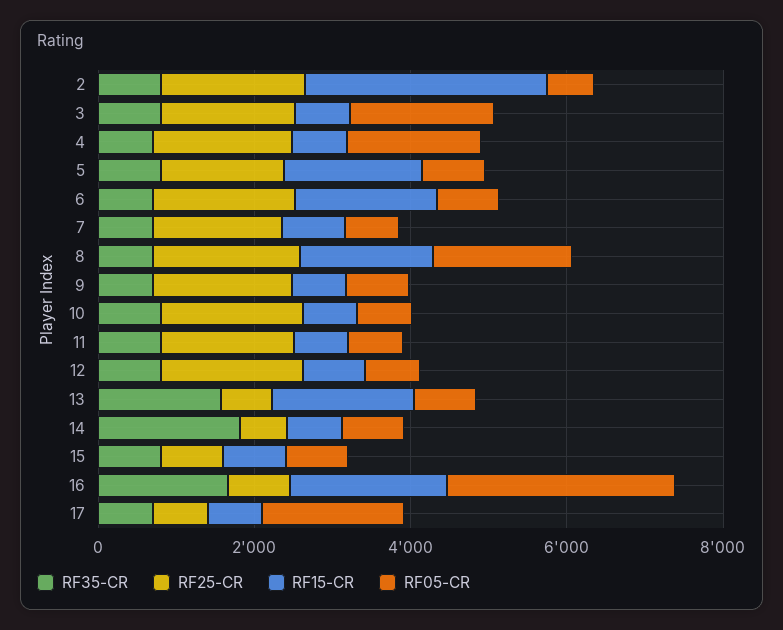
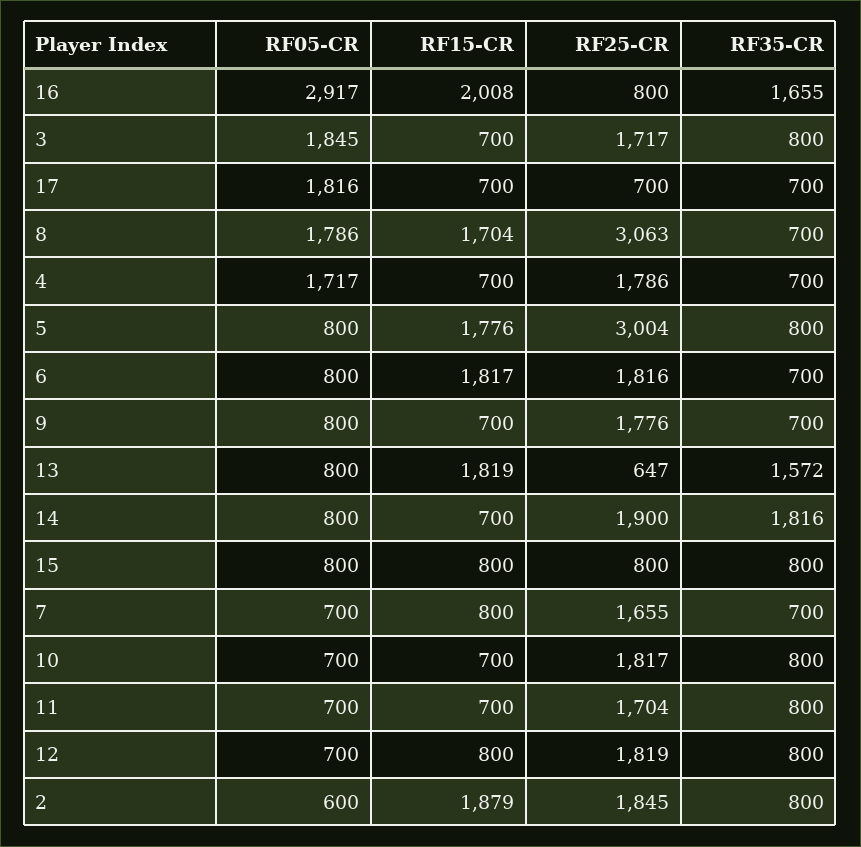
RF15-CR, 2: 3000 -> 1879
RF25-CR, 5: 1500 -> 3004
RF25-CR, 8: 2000 -> 3063
RF25-CR, 14: 500 -> 1900

